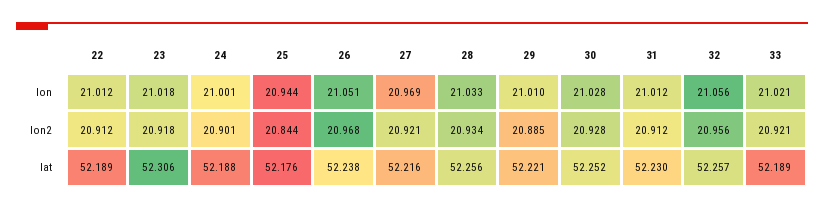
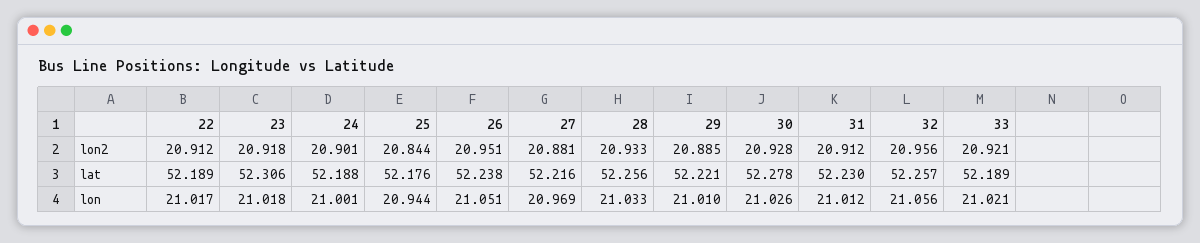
22, lon: 21.012 -> 21.017
30, lon: 21.028 -> 21.026
26, lon2: 20.968 -> 20.951
27, lon2: 20.921 -> 20.881
28, lon2: 20.934 -> 20.933
30, lat: 52.252 -> 52.278

